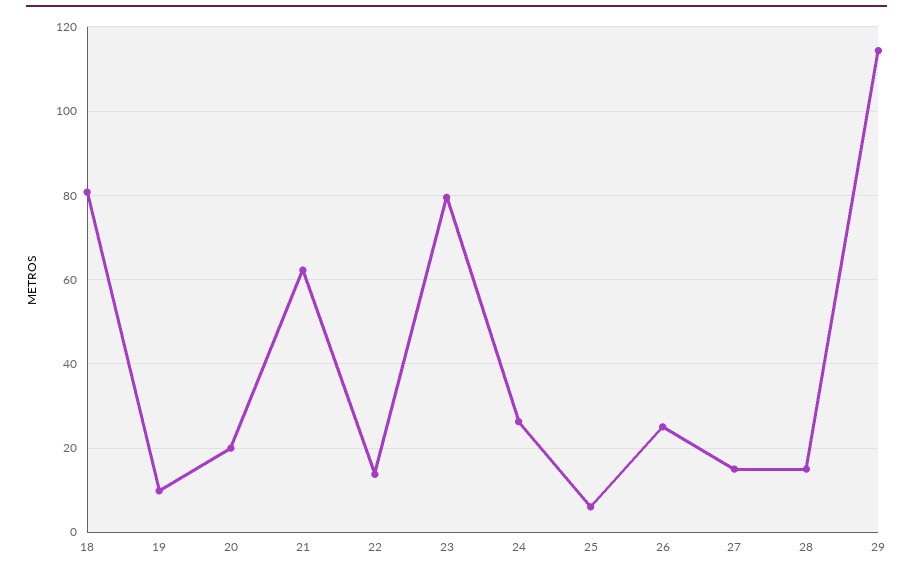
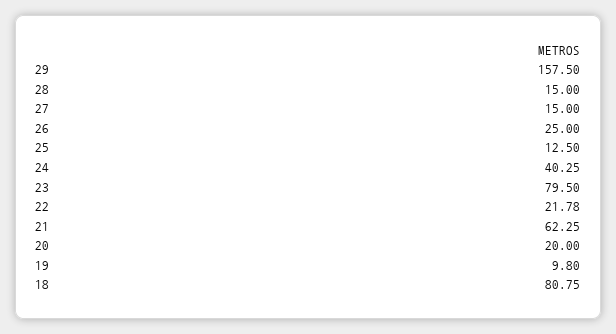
22: 14 -> 21.78
24: 26 -> 40.25
25: 6 -> 12.5
29: 114 -> 157.5

